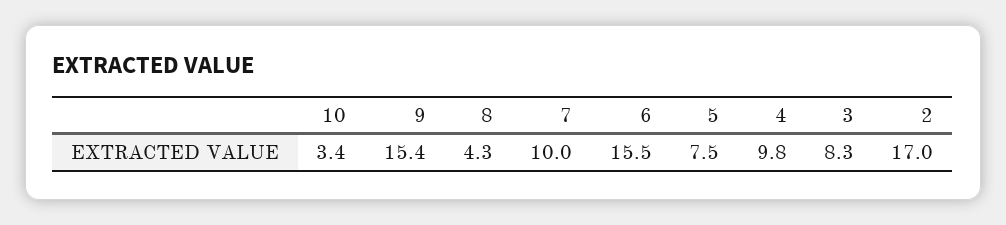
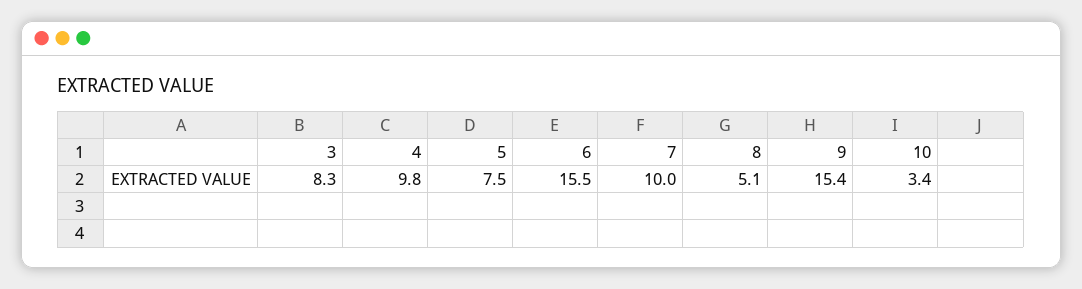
8: 4.3 -> 5.1
2: 17 -> none

